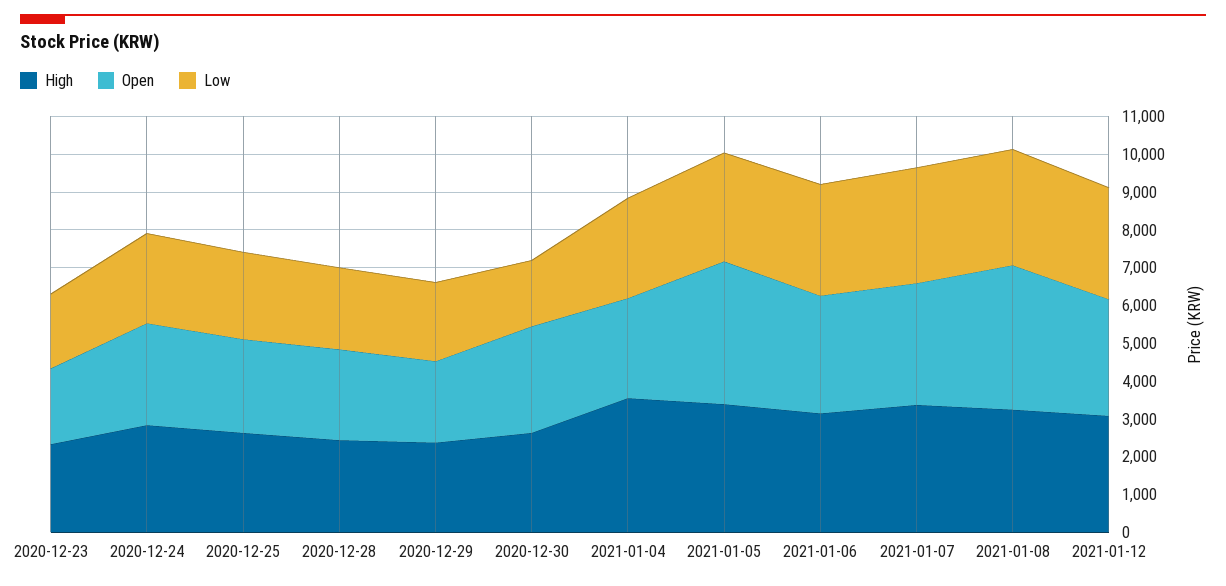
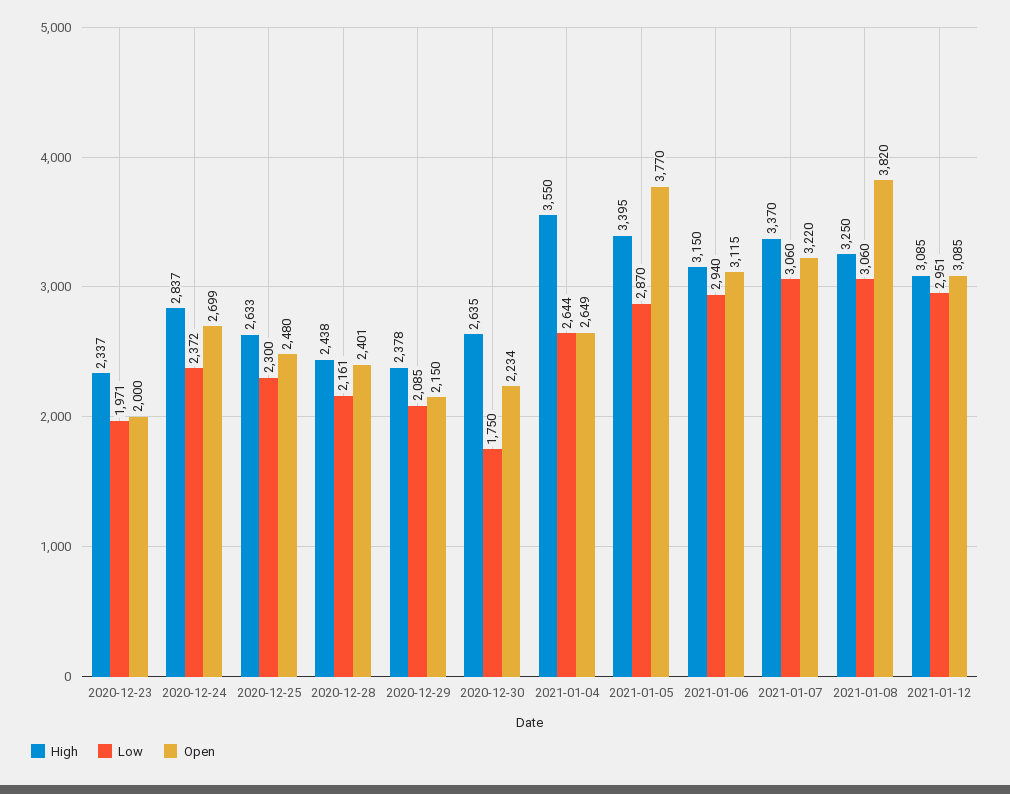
Open, 2020-12-30: 2750 -> 2234

